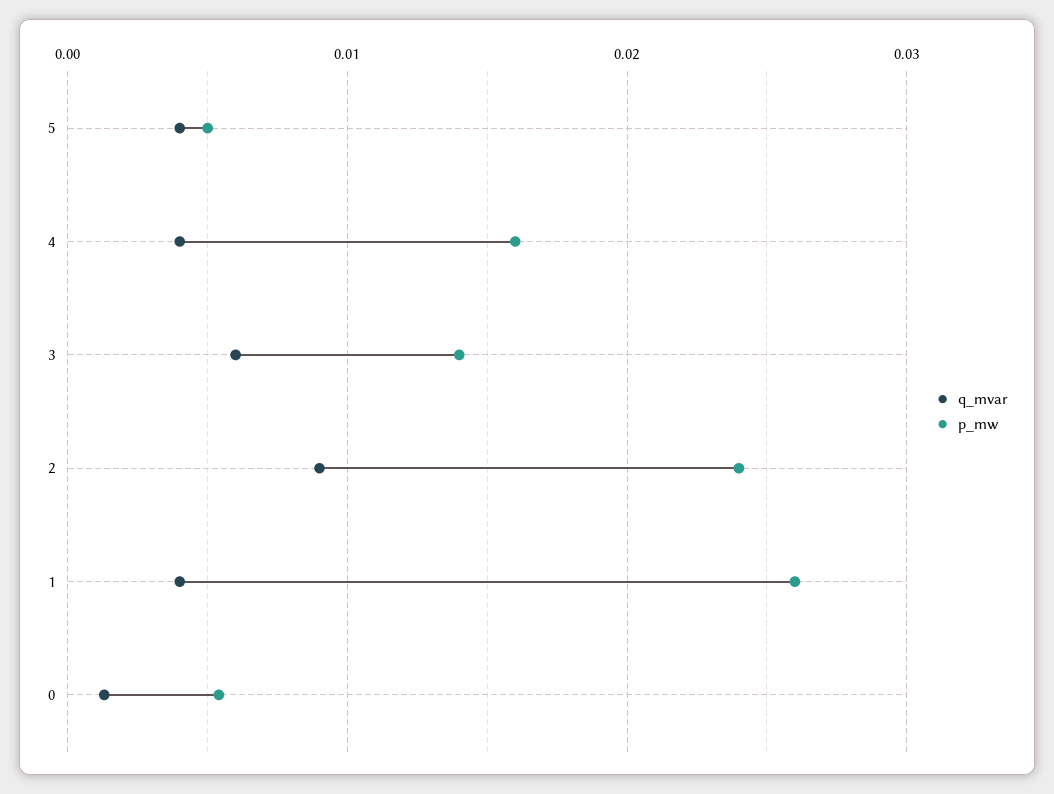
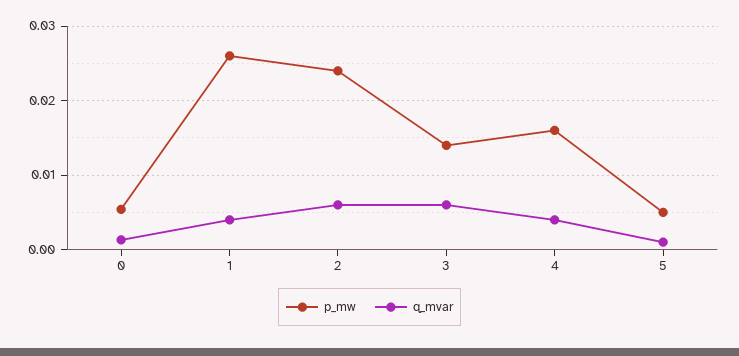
q_mvar, 5: 0.004 -> 0.001
q_mvar, 2: 0.009 -> 0.006

